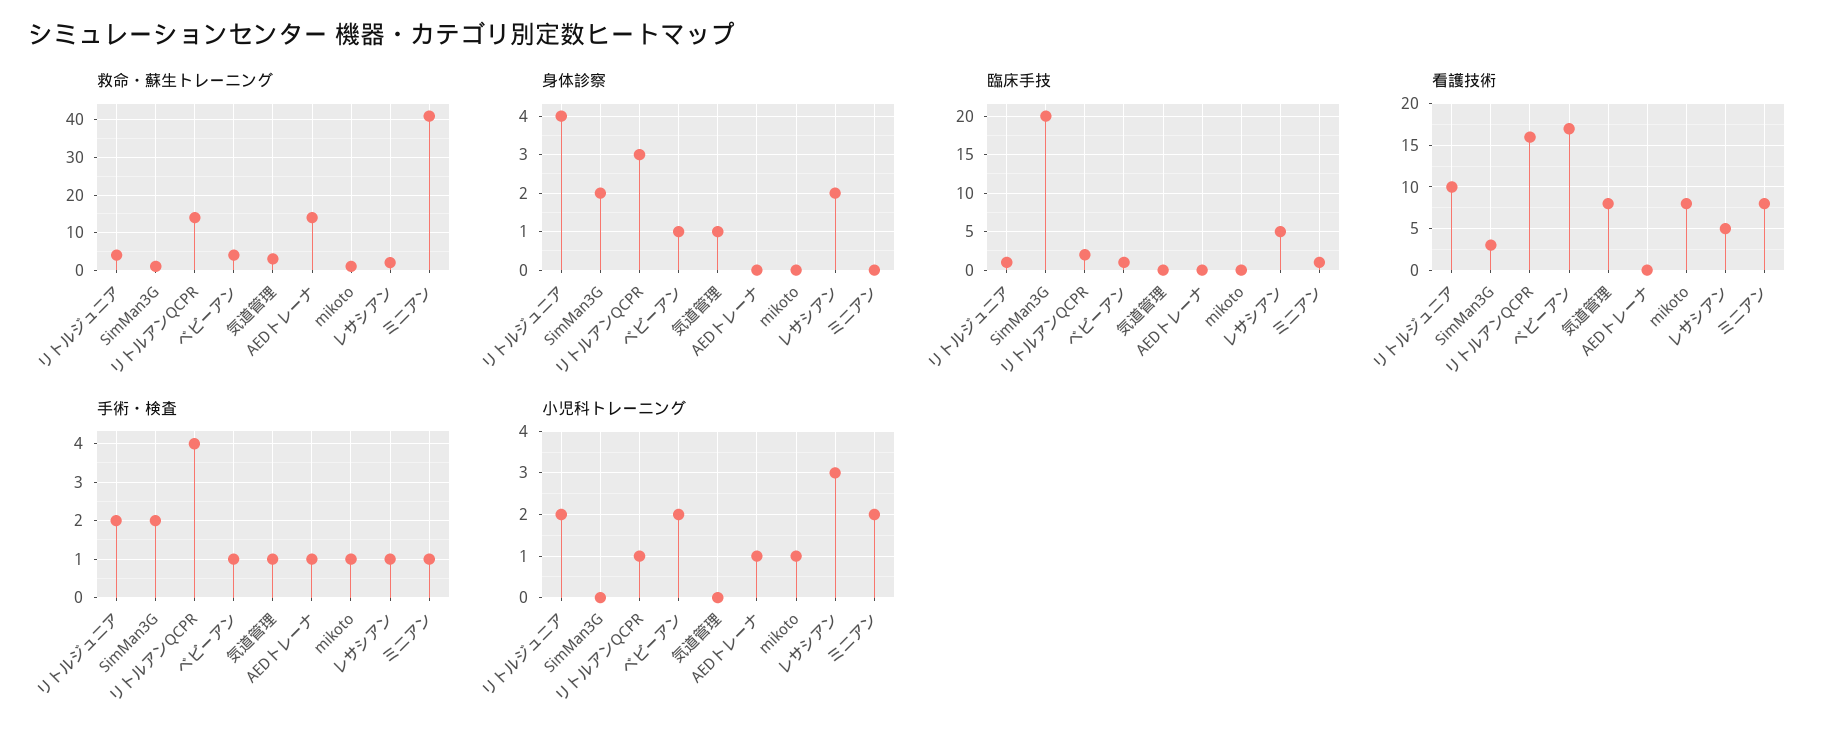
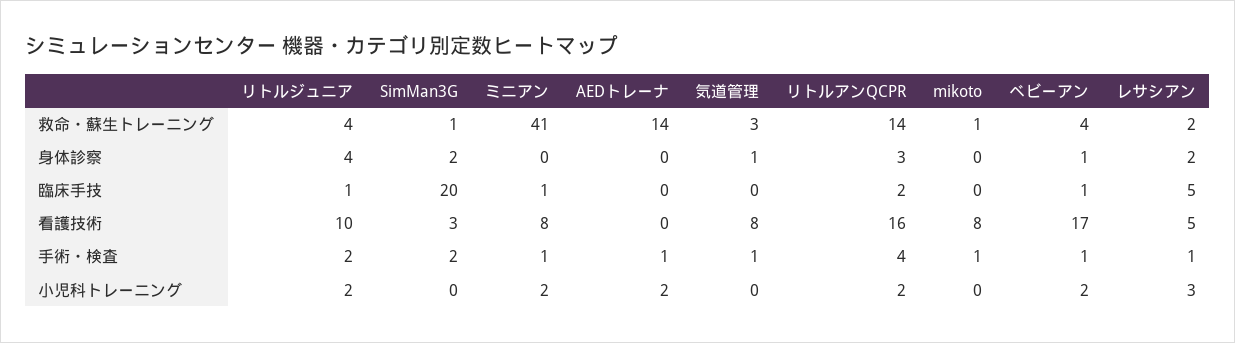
小児科トレーニング, リトルアンQCPR: 1 -> 2
小児科トレーニング, AEDトレーナ: 1 -> 2
小児科トレーニング, mikoto: 1 -> 0

